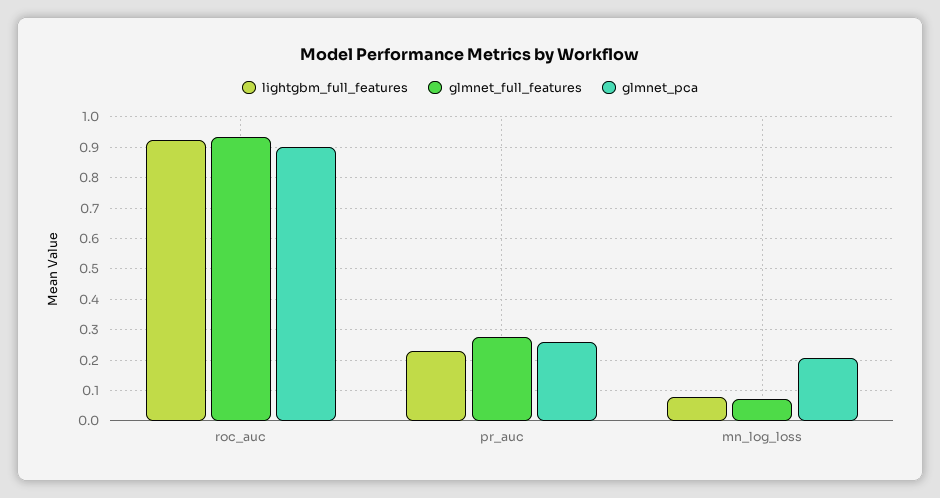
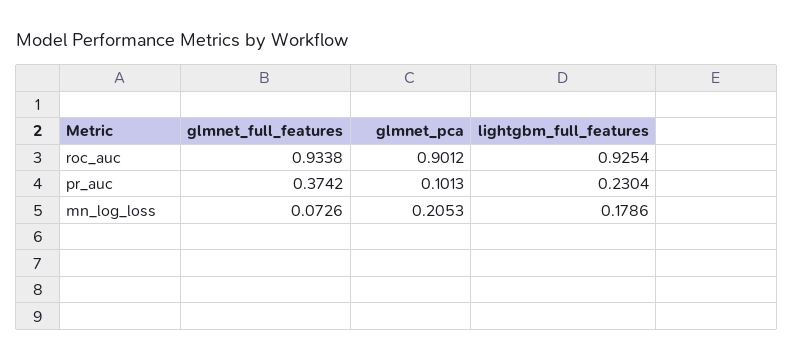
glmnet_full_features, pr_auc: 0.28 -> 0.3742
glmnet_pca, pr_auc: 0.26 -> 0.1013
lightgbm_full_features, mn_log_loss: 0.08 -> 0.1786

